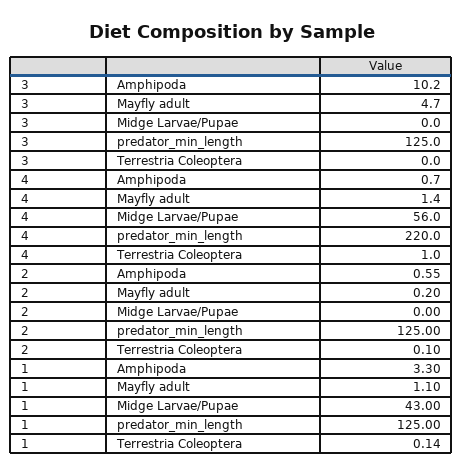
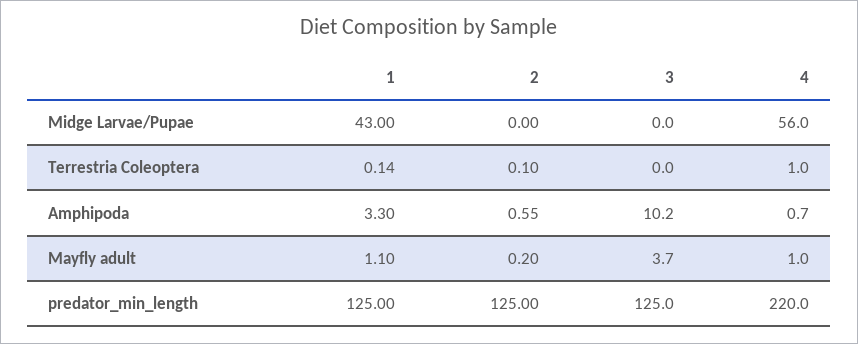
3, Mayfly adult: 4.7 -> 3.7
4, Mayfly adult: 1.4 -> 1

